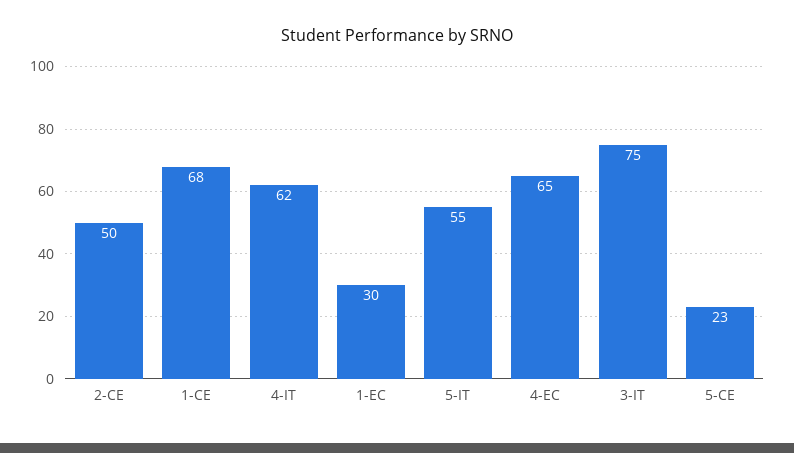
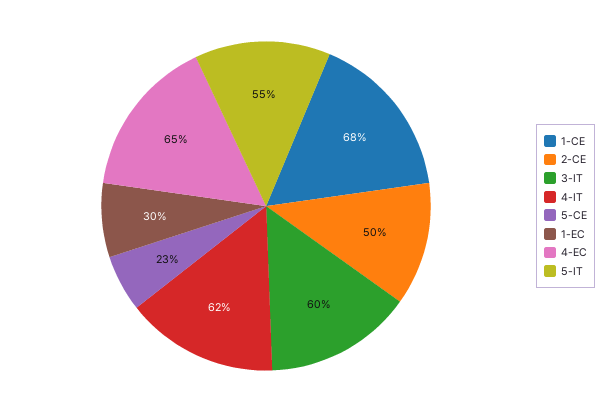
3-IT: 75 -> 60

